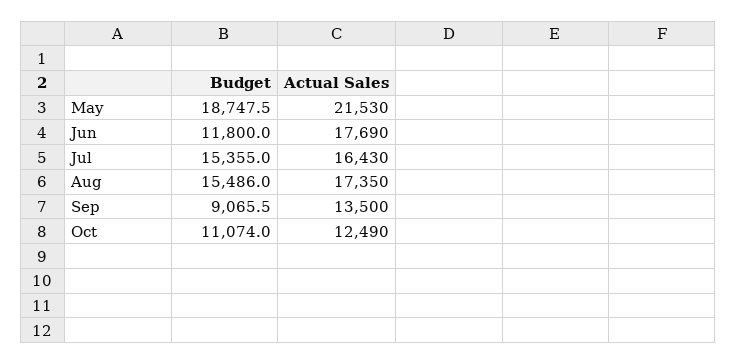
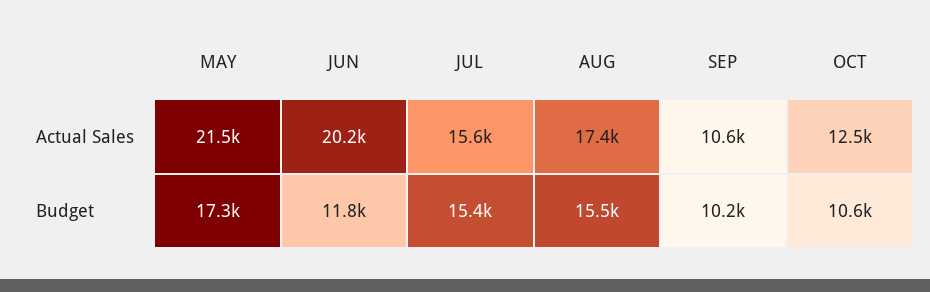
Budget, May: 18747.5 -> 17300
Actual Sales, Jun: 17690 -> 20200
Actual Sales, Jul: 16430 -> 15600
Budget, Sep: 9065.5 -> 10200
Actual Sales, Sep: 13500 -> 10600
Budget, Oct: 11074 -> 10600

